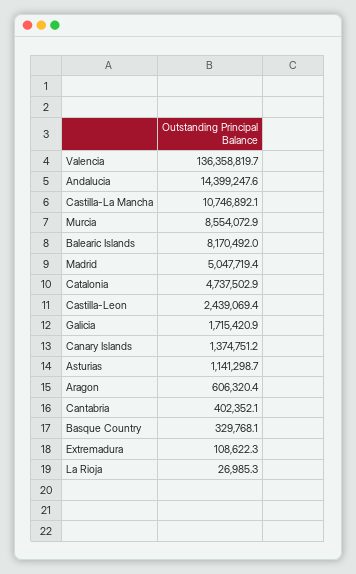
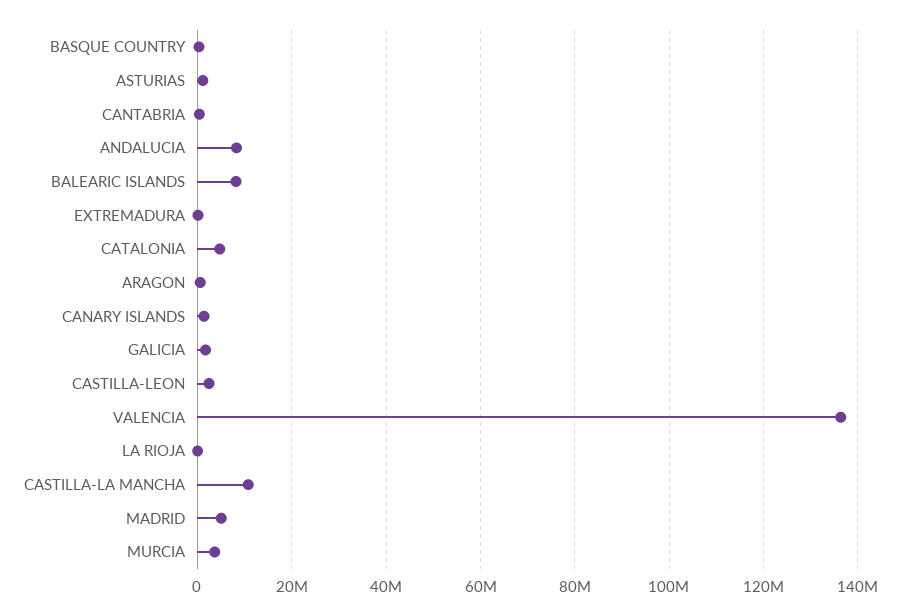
Andalucia: 14399247.6 -> 8000000
Murcia: 8554072.9 -> 4000000

